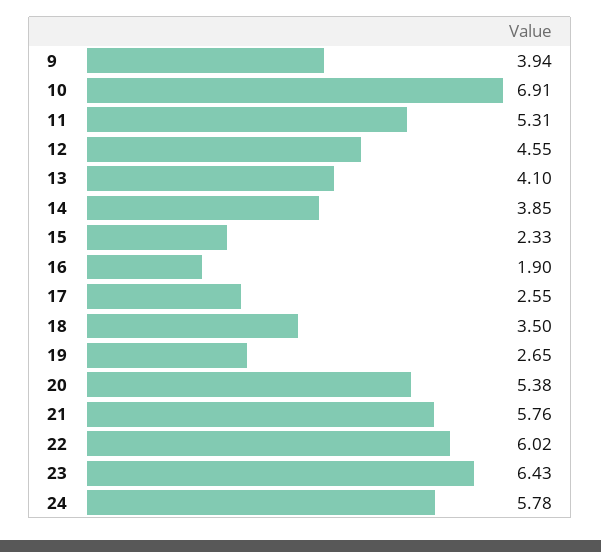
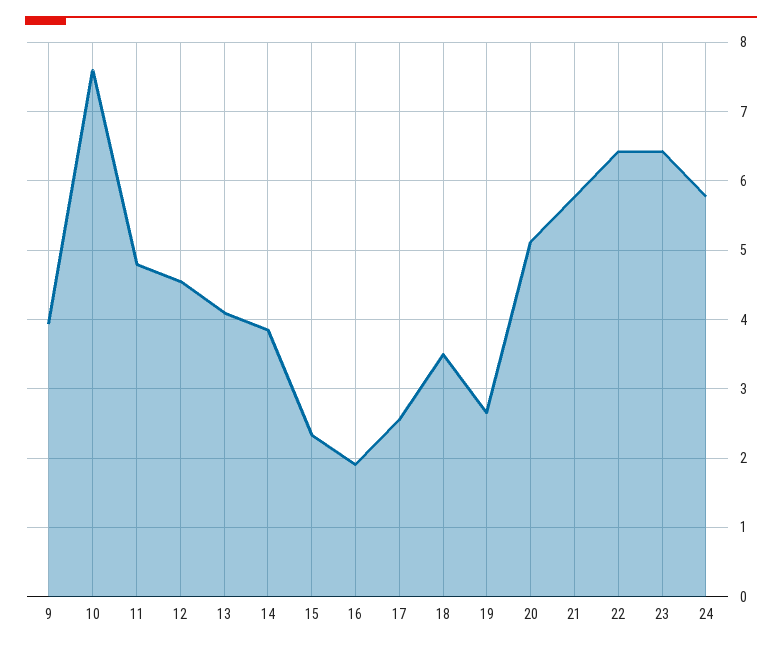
10: 6.91 -> 7.6
11: 5.31 -> 4.8
20: 5.38 -> 5.1
22: 6.02 -> 6.4

